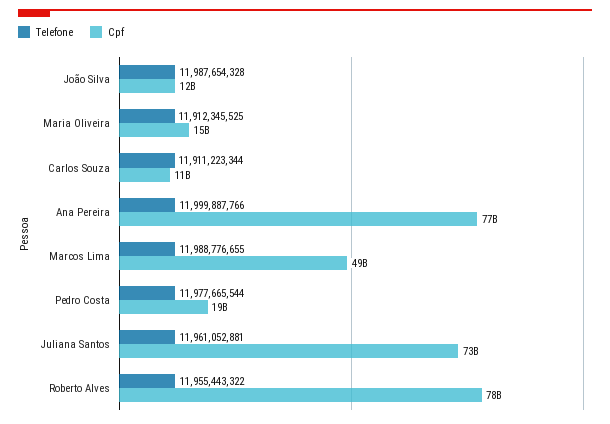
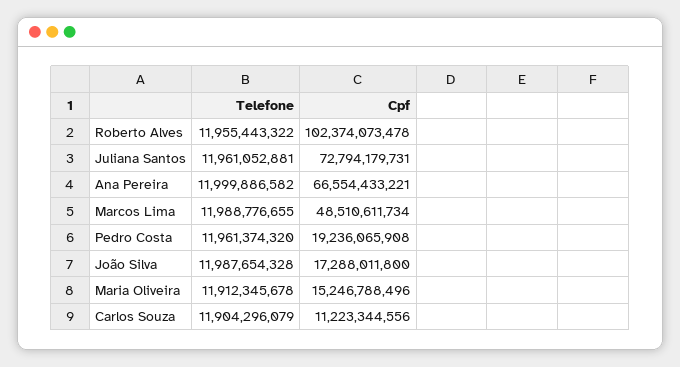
Cpf, João Silva: 12000000000 -> 17288011800
Telefone, Maria Oliveira: 11912345525 -> 11912345678
Telefone, Carlos Souza: 11911223344 -> 11904296079
Telefone, Ana Pereira: 11999887766 -> 11999886582
Cpf, Ana Pereira: 77000000000 -> 66554433221
Telefone, Pedro Costa: 11977665544 -> 11961374320
Cpf, Roberto Alves: 78000000000 -> 102374073478

